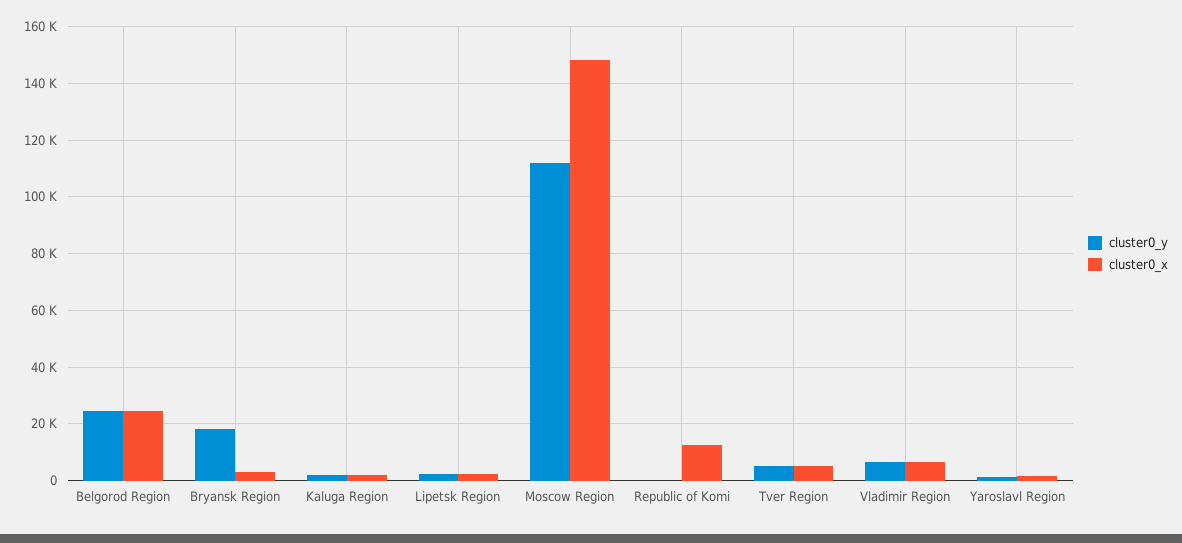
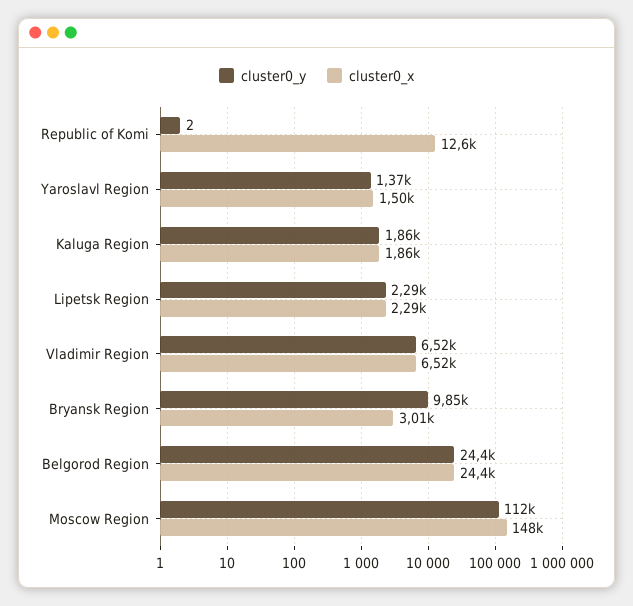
cluster0_y, Bryansk Region: 17500 -> 9850
cluster0_y, Tver Region: 5000 -> none
cluster0_x, Tver Region: 5000 -> none

